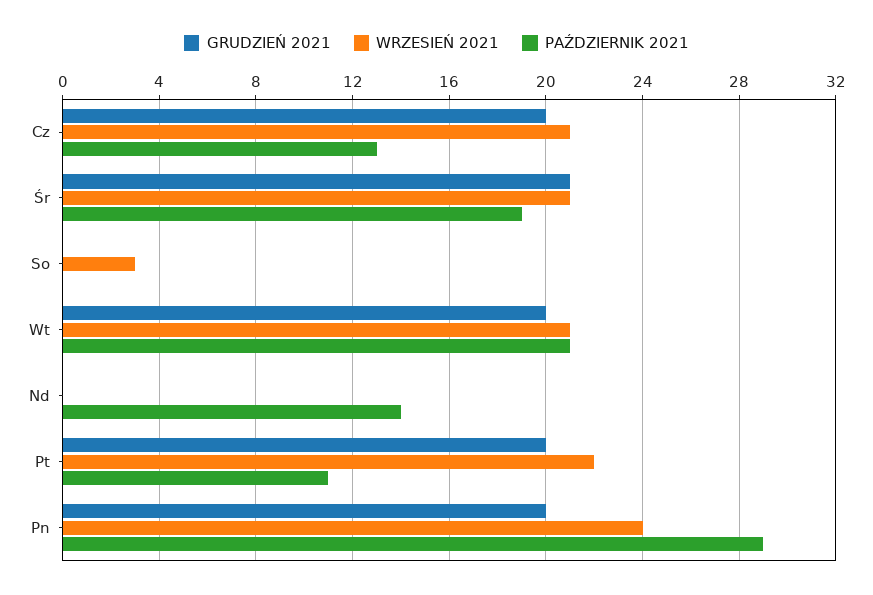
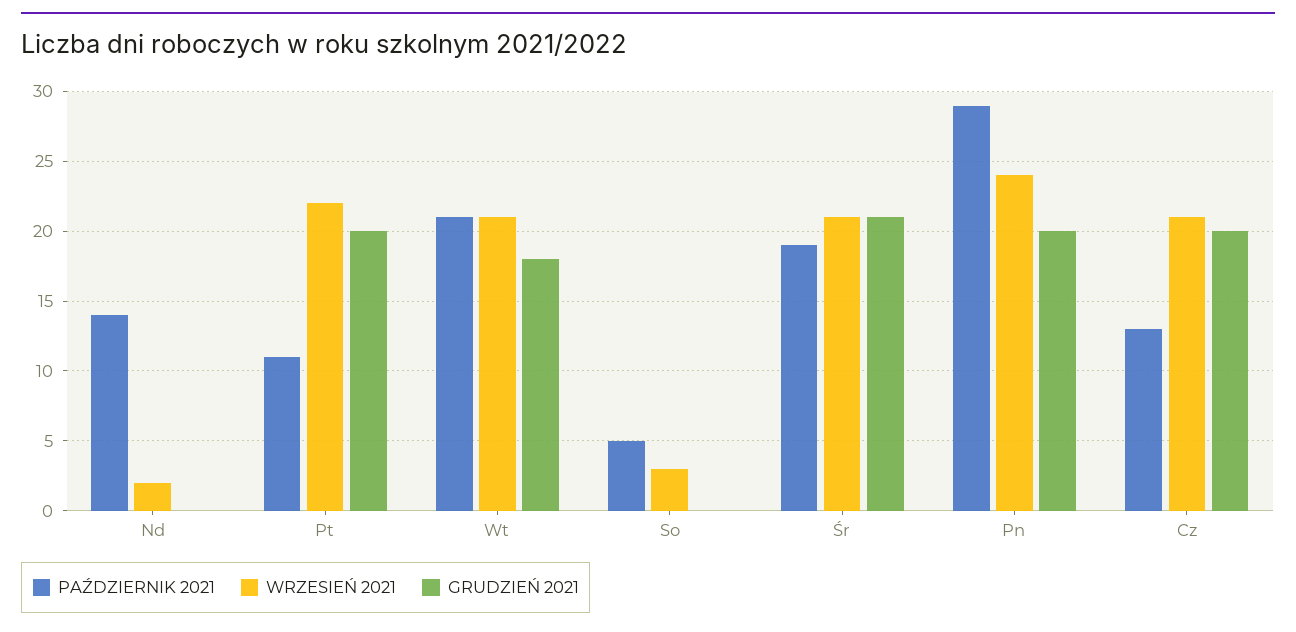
PAŹDZIERNIK 2021, So: 0 -> 5
GRUDZIEŃ 2021, Wt: 20 -> 18
WRZESIEŃ 2021, Nd: 0 -> 2

